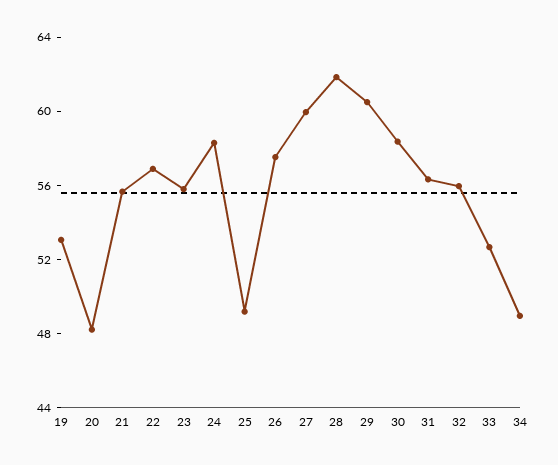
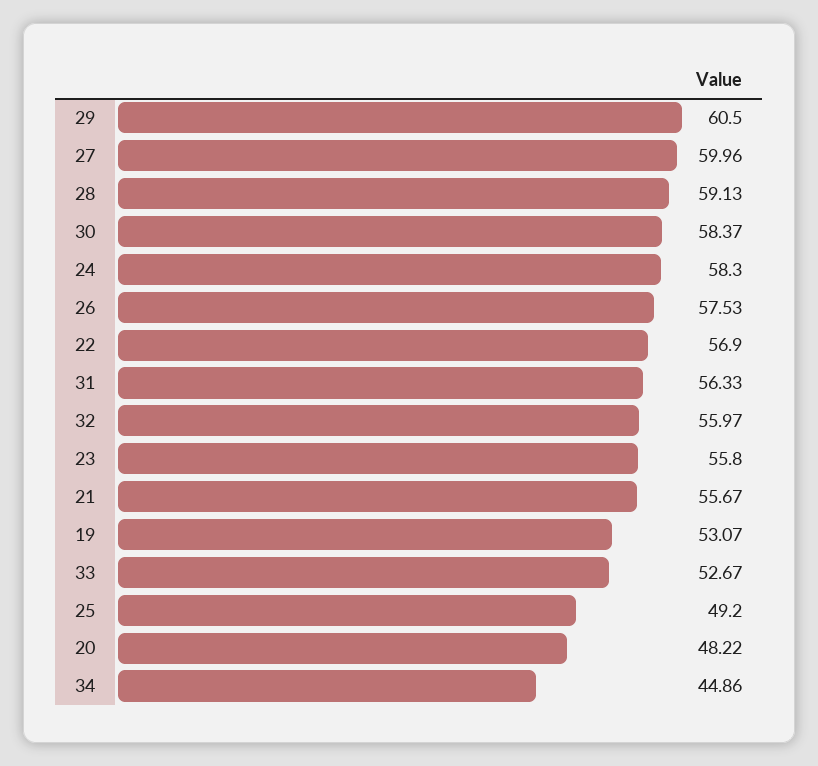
28: 62 -> 59.13
34: 49 -> 44.86

